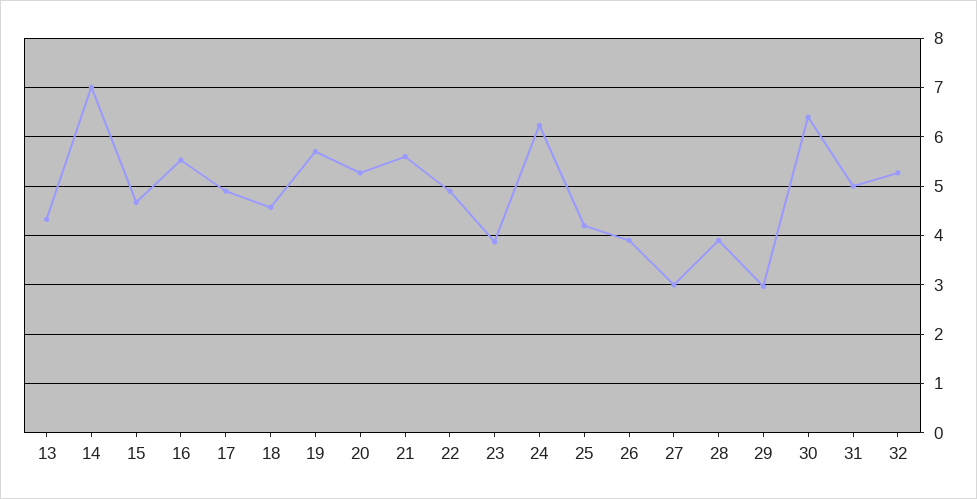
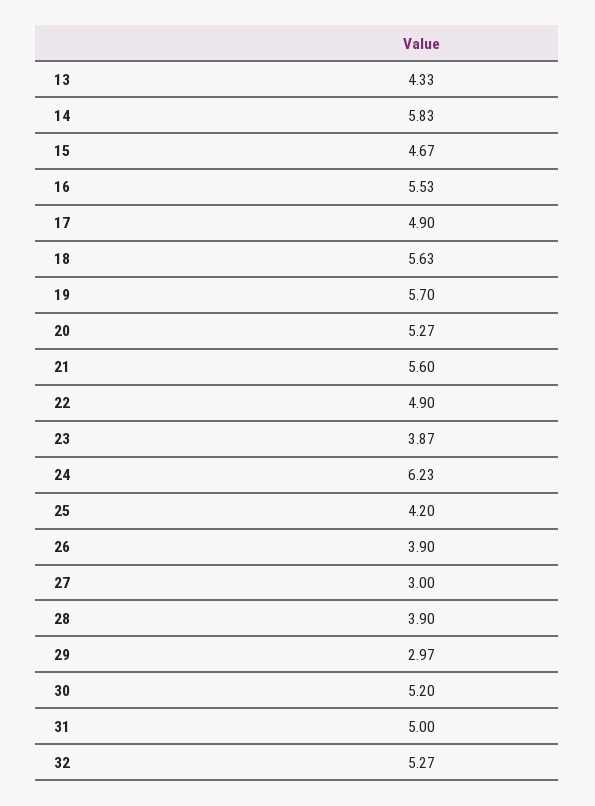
14: 7 -> 5.83
18: 4.6 -> 5.63
30: 6.4 -> 5.2

